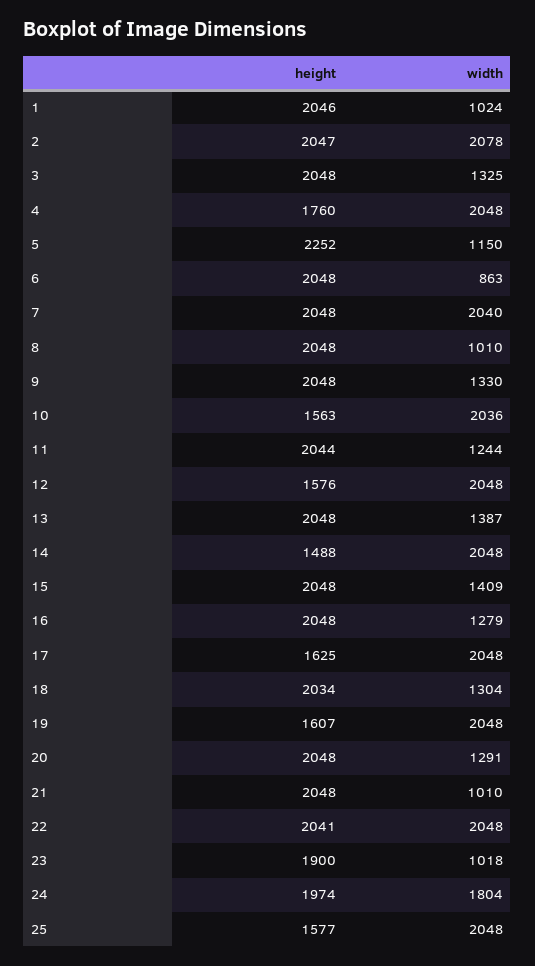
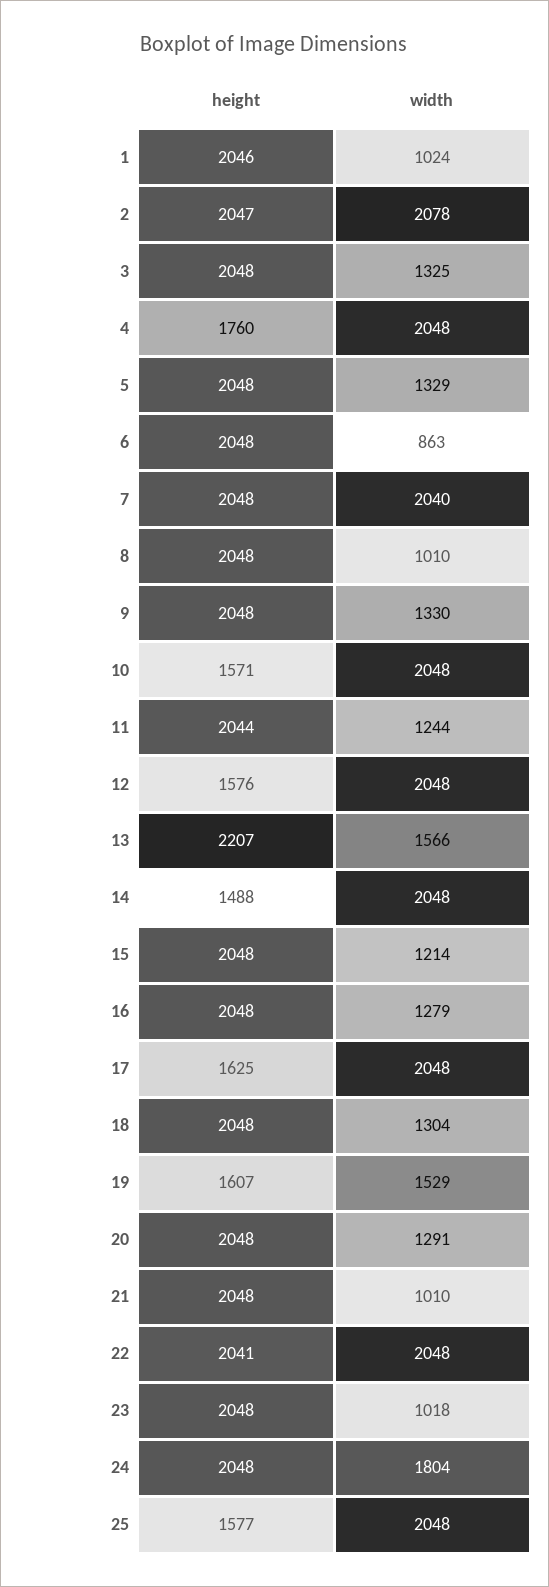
height, 5: 2252 -> 2048
width, 5: 1150 -> 1329
height, 10: 1563 -> 1571
width, 10: 2036 -> 2048
height, 13: 2048 -> 2207
width, 13: 1387 -> 1566
width, 15: 1409 -> 1214
height, 18: 2034 -> 2048
width, 19: 2048 -> 1529
height, 23: 1900 -> 2048
height, 24: 1974 -> 2048

